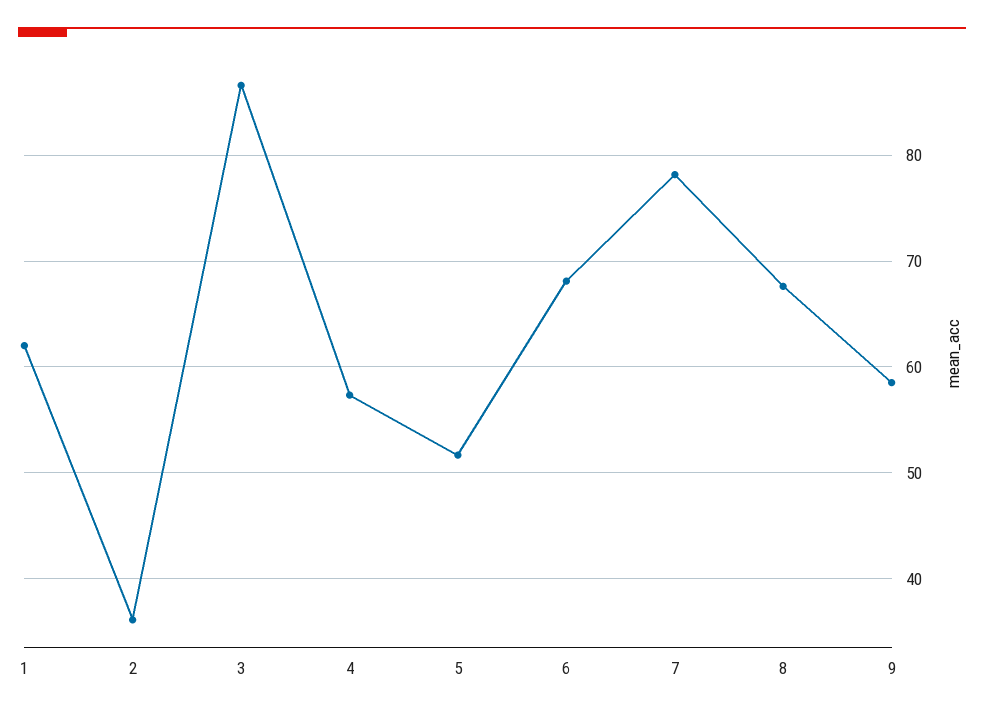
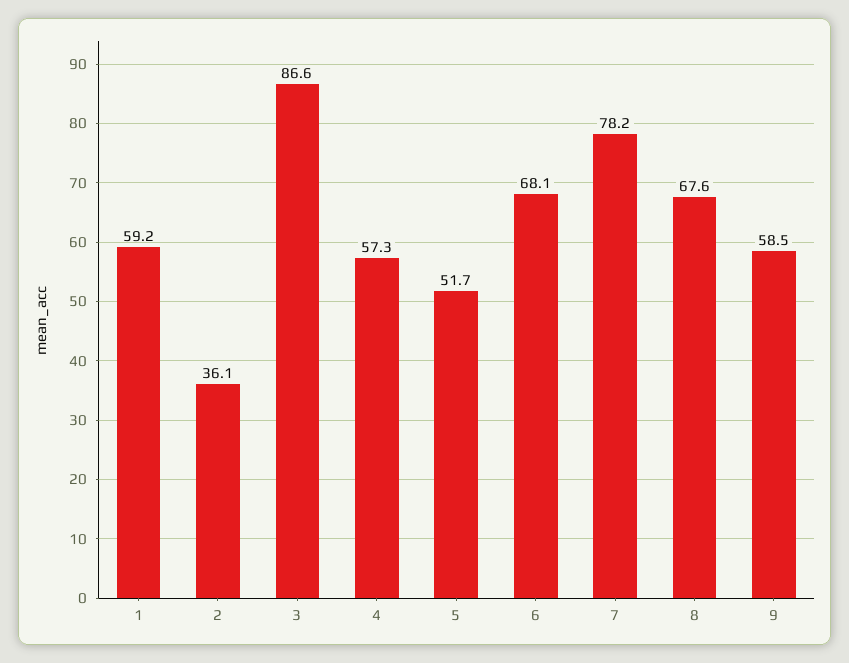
1: 62 -> 59.2

